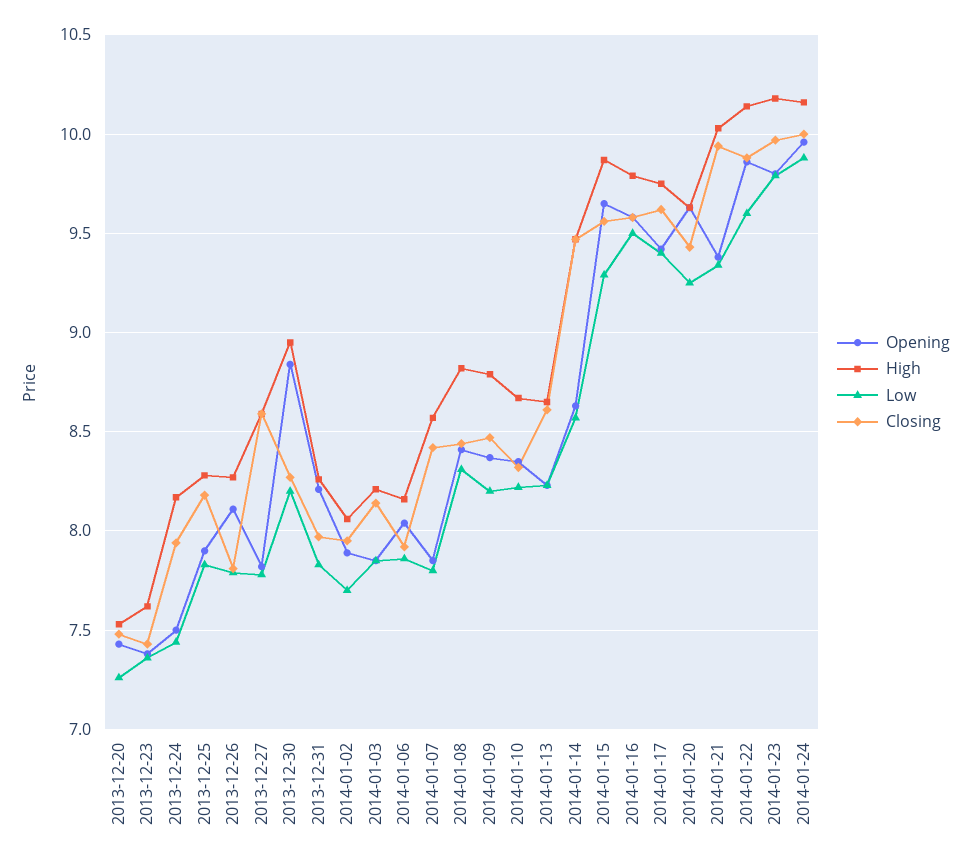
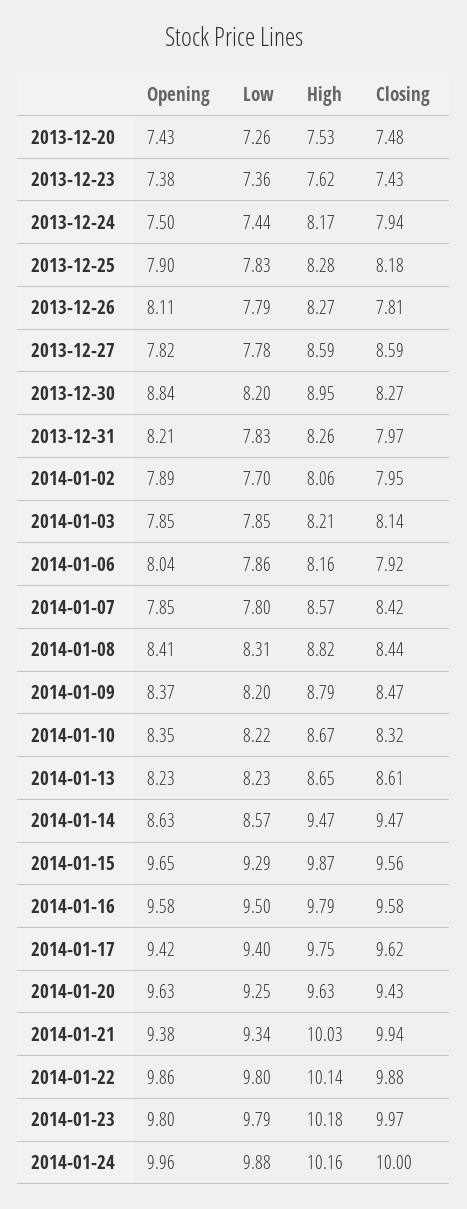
Low, 2014-01-22: 9.6 -> 9.8

